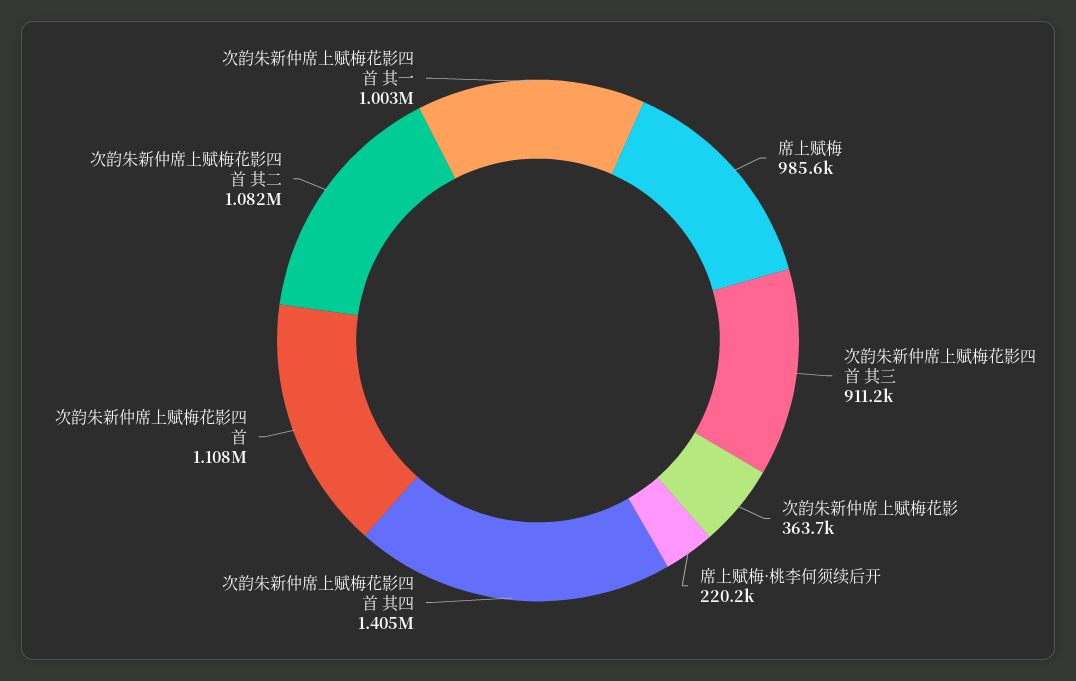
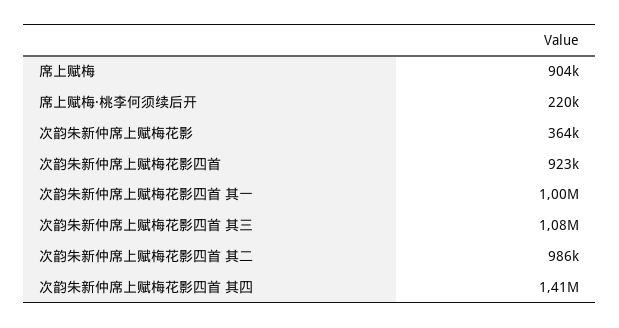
席上赋梅: 985600 -> 904000
次韵朱新仲席上赋梅花影四首 其三: 911200 -> 1080000
次韵朱新仲席上赋梅花影四首: 1108000 -> 923000
次韵朱新仲席上赋梅花影四首 其二: 1082000 -> 986000

